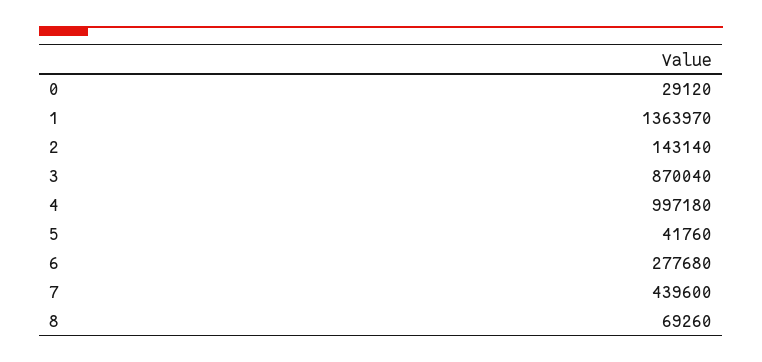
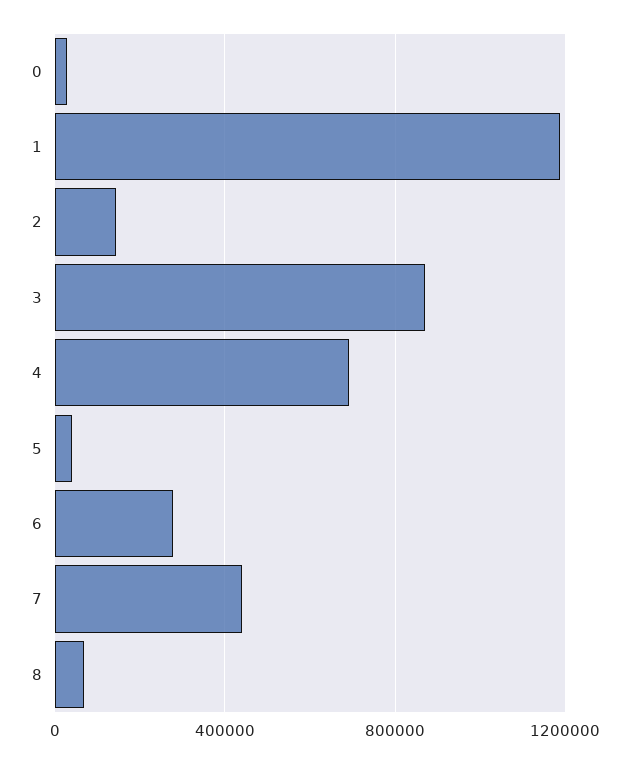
1: 1363970 -> 1200000
4: 997180 -> 700000

